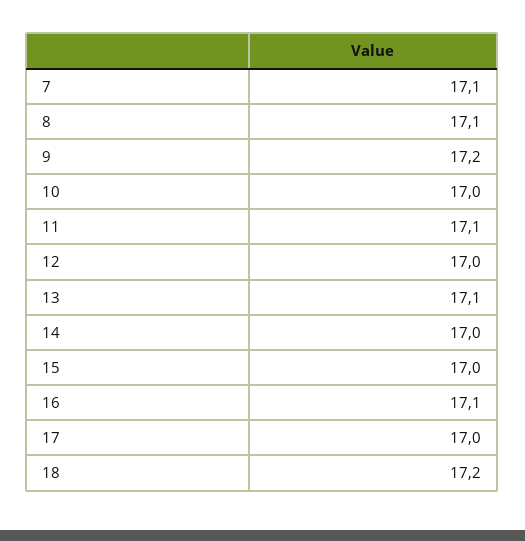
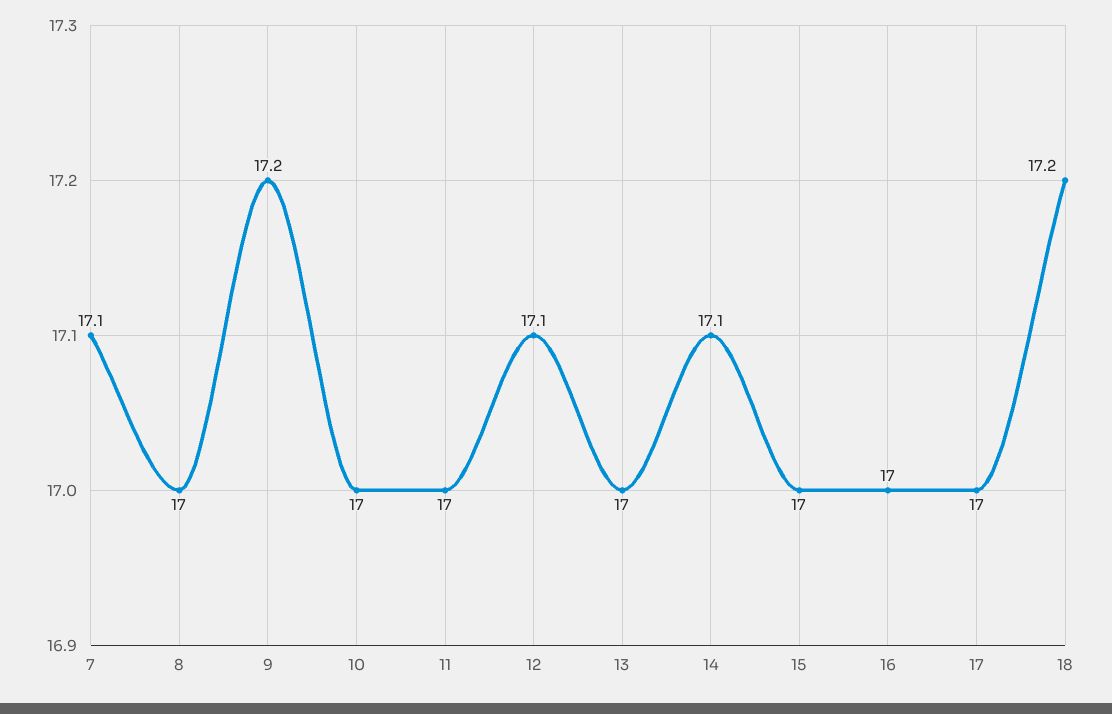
8: 17.1 -> 17
11: 17.1 -> 17
12: 17 -> 17.1
13: 17.1 -> 17
14: 17 -> 17.1
16: 17.1 -> 17

